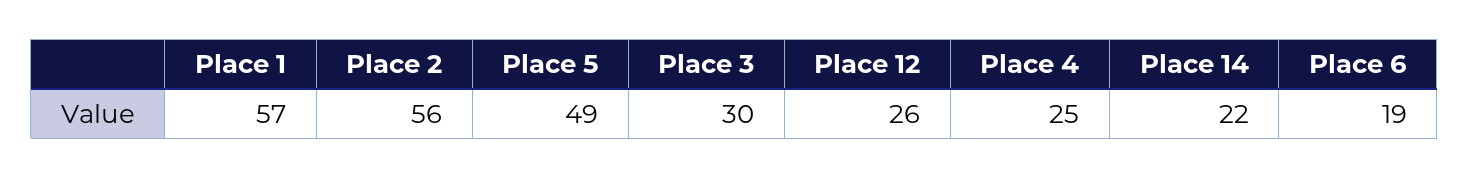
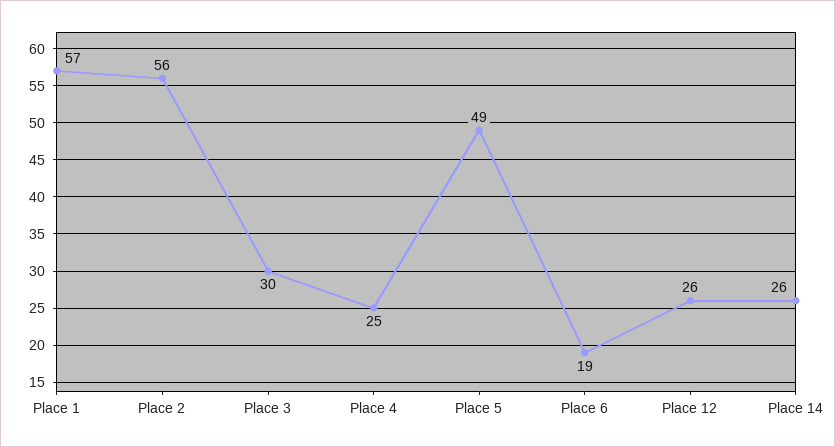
Place 14: 22 -> 26

